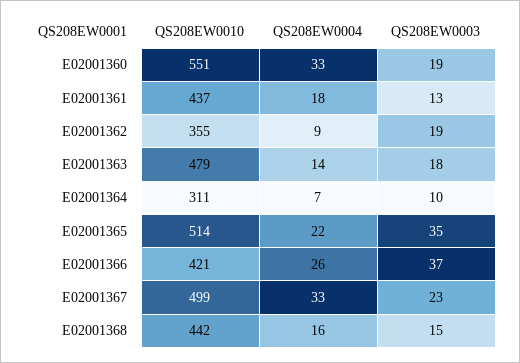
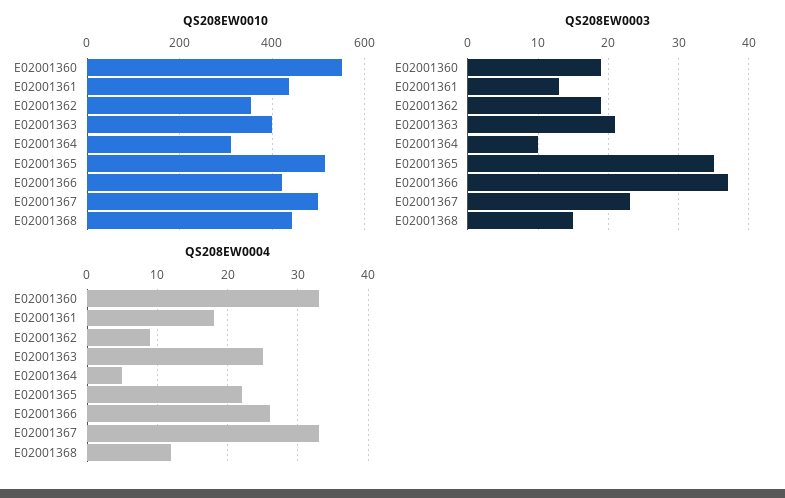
QS208EW0010, E02001363: 479 -> 400
QS208EW0004, E02001363: 14 -> 25
QS208EW0003, E02001363: 18 -> 21
QS208EW0004, E02001364: 7 -> 5
QS208EW0004, E02001368: 16 -> 12

